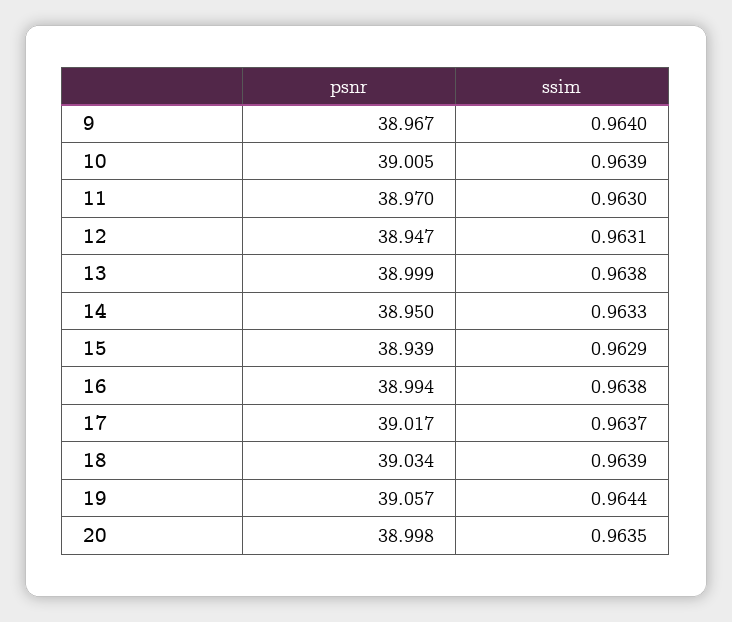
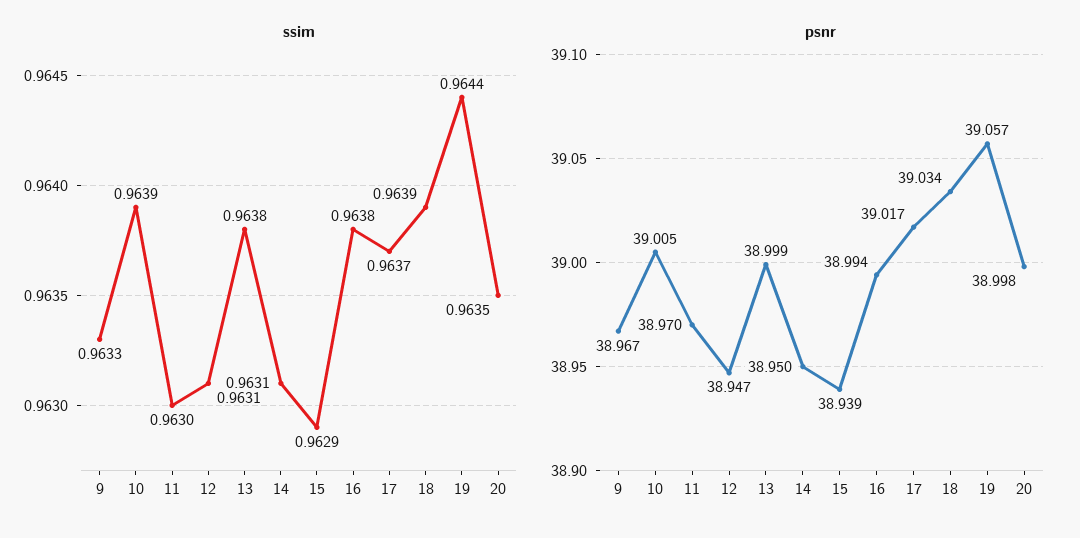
ssim, 9: 0.964 -> 0.9633
ssim, 14: 0.9633 -> 0.9631

